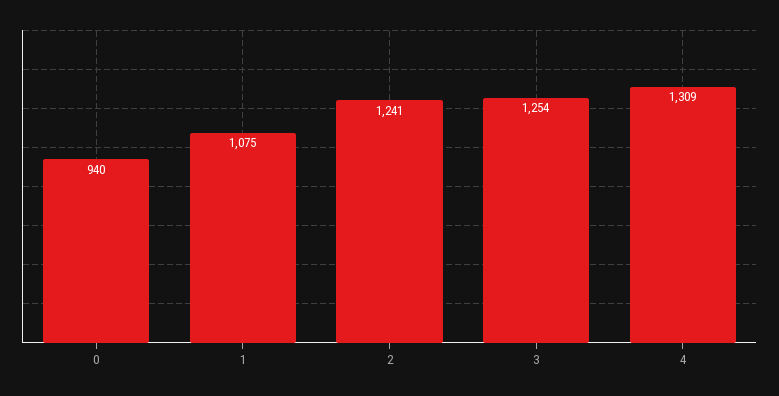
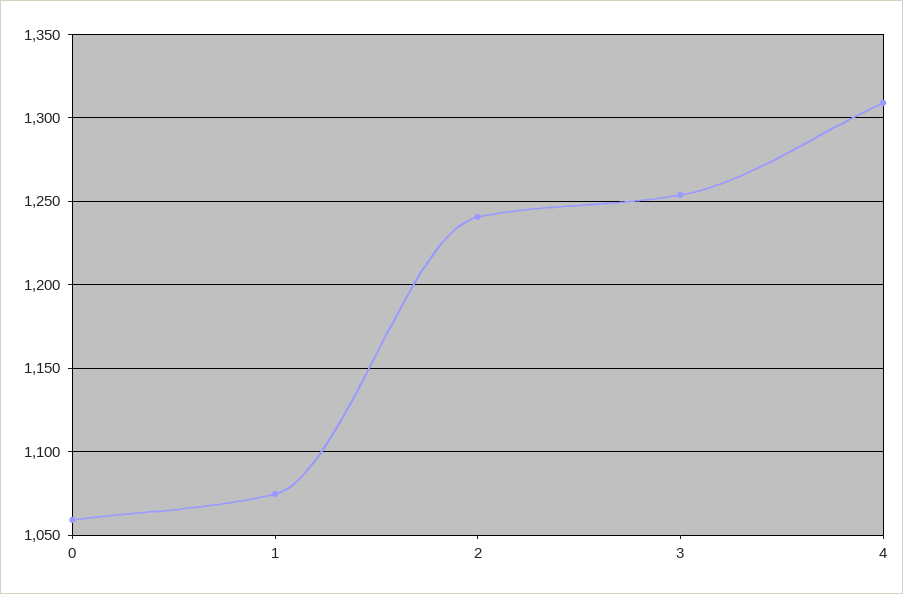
0: 940 -> 1060

